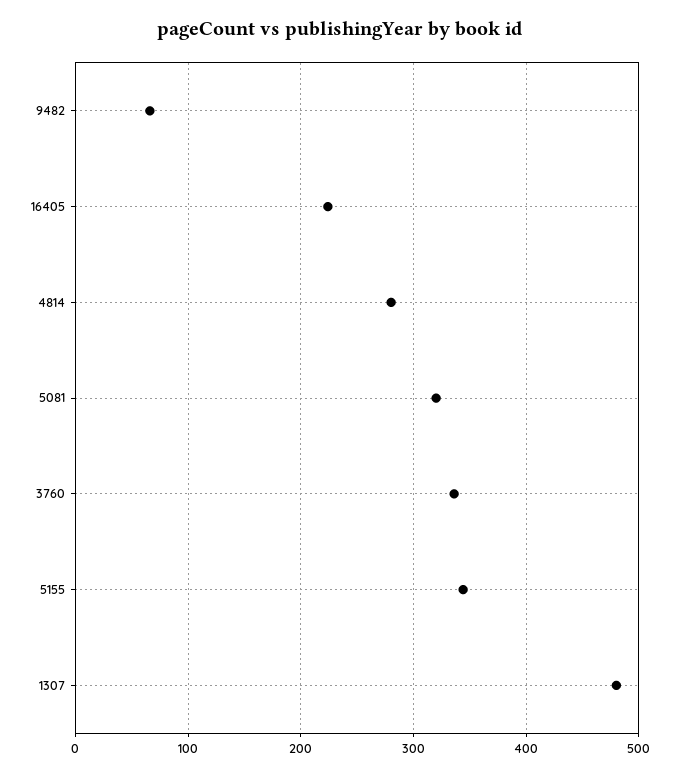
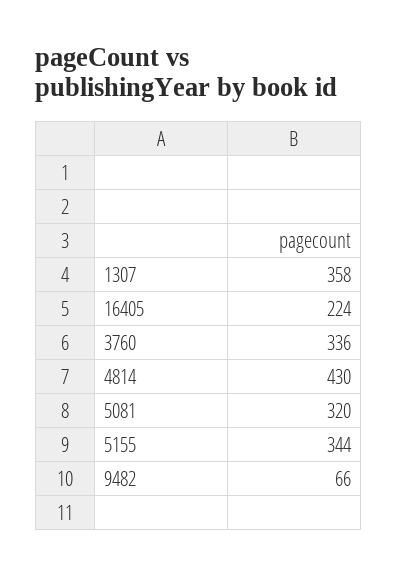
4814: 280 -> 430
1307: 480 -> 358

